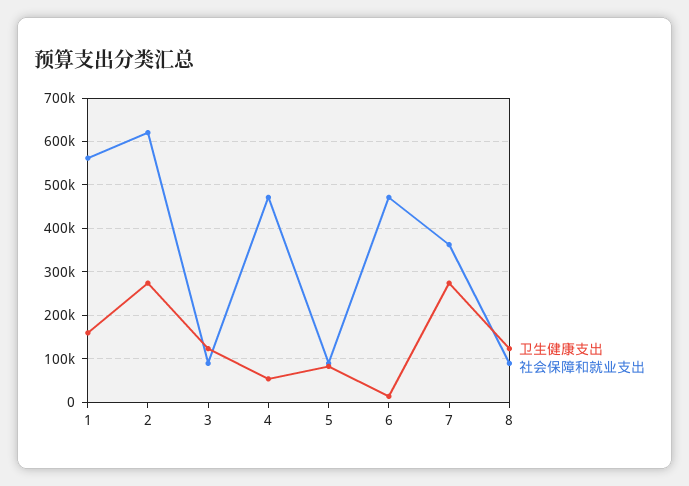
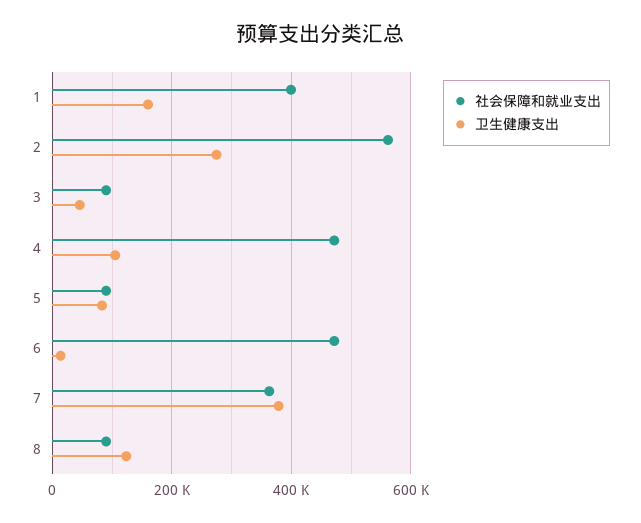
社会保障和就业支出, 1: 560000 -> 400000
社会保障和就业支出, 2: 620000 -> 560000
卫生健康支出, 3: 120000 -> 40000
卫生健康支出, 4: 60000 -> 100000
卫生健康支出, 7: 280000 -> 380000

